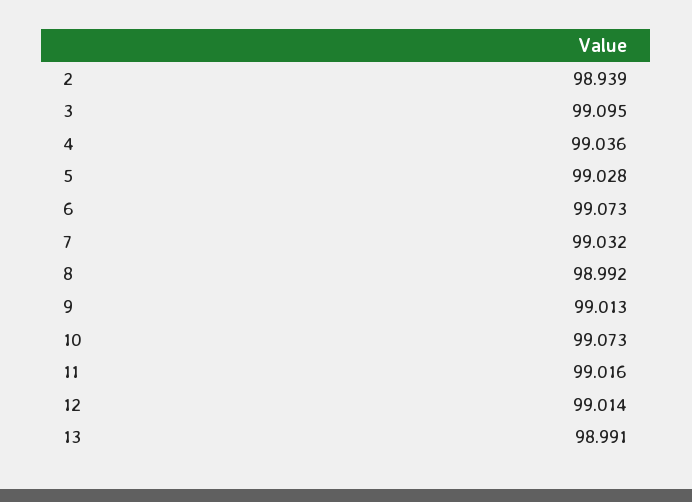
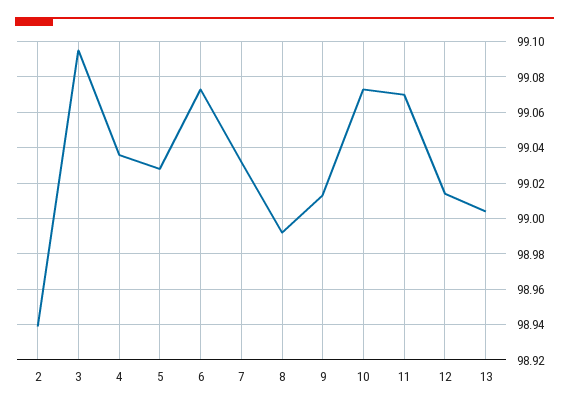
11: 99.016 -> 99.07
13: 98.991 -> 99.005

